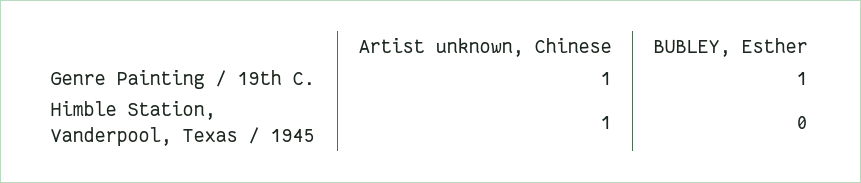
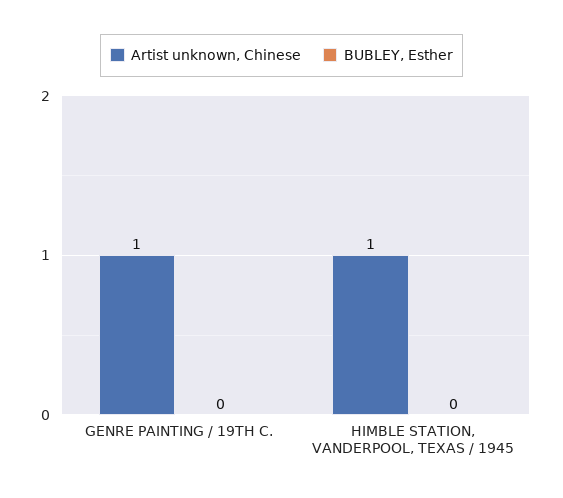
BUBLEY, Esther, Genre Painting / 19th C.: 1 -> 0

